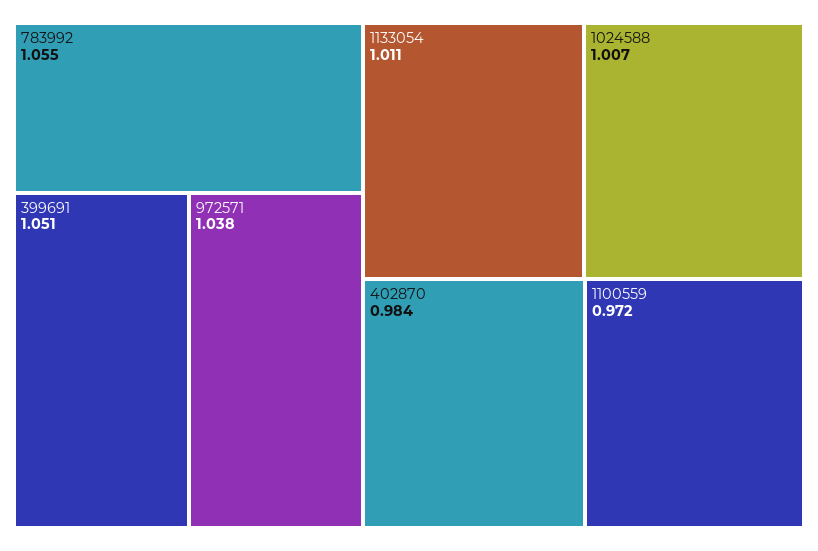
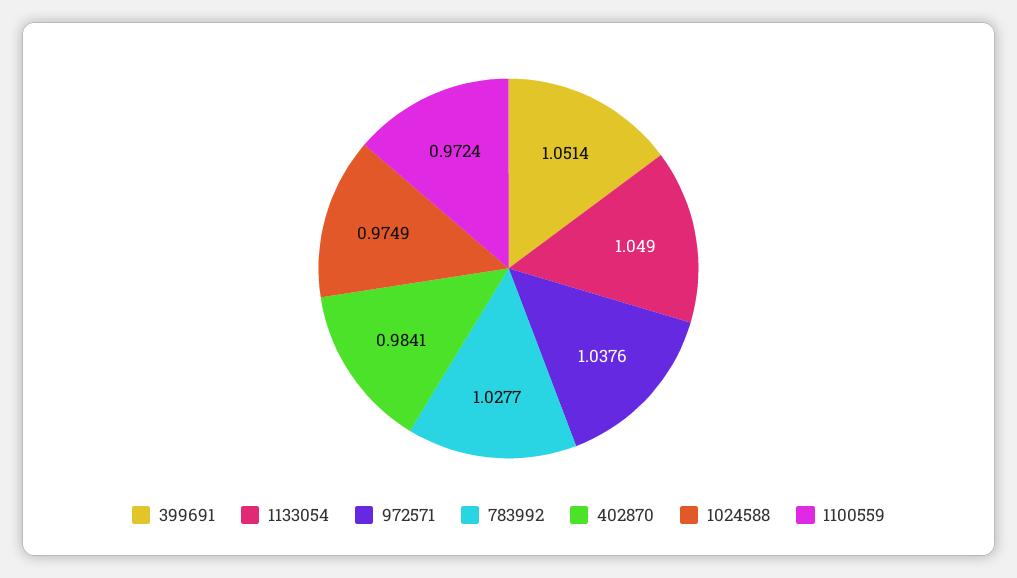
783992: 1.055 -> 1.0277
1133054: 1.011 -> 1.049
1024588: 1.007 -> 0.9749

